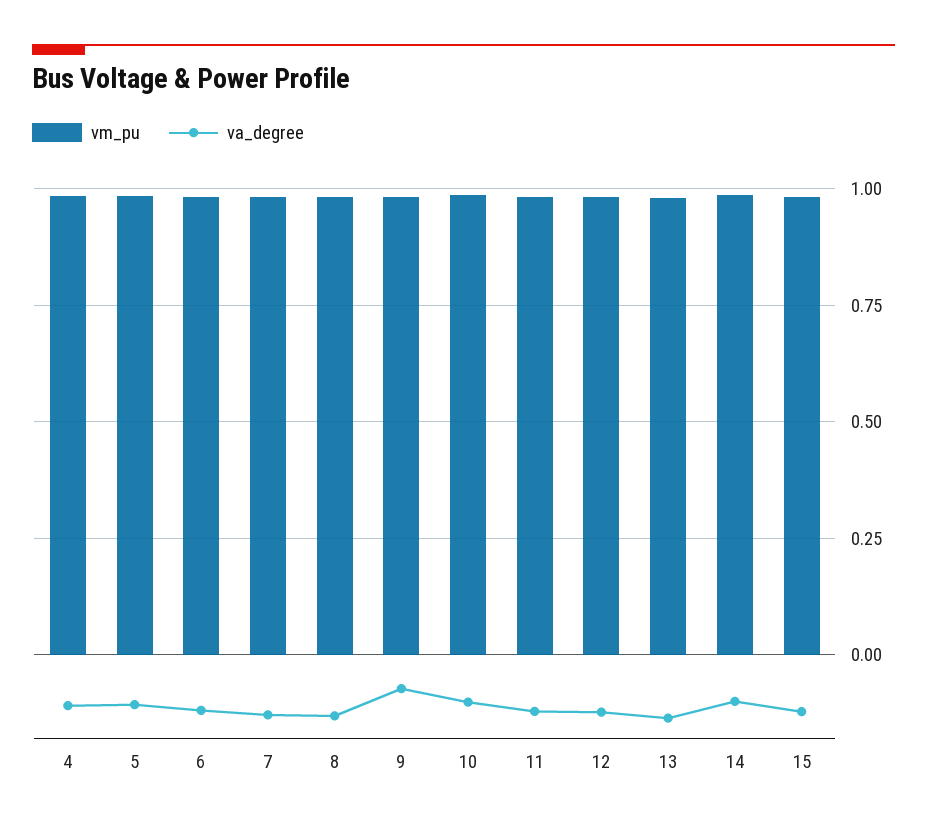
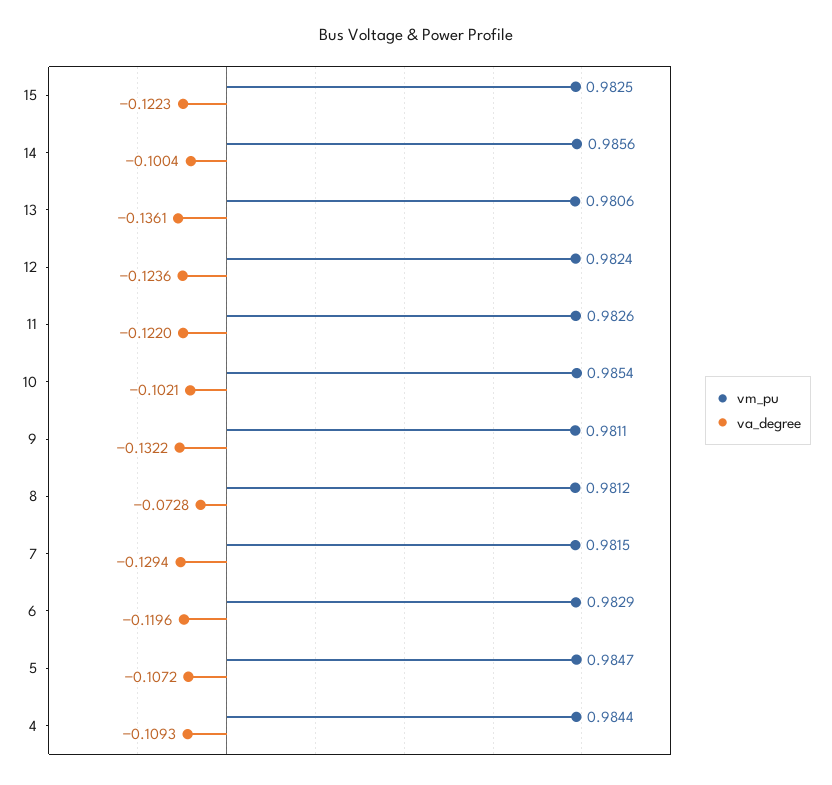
va_degree, 8: -0.125 -> -0.0728
va_degree, 9: -0.075 -> -0.1322

